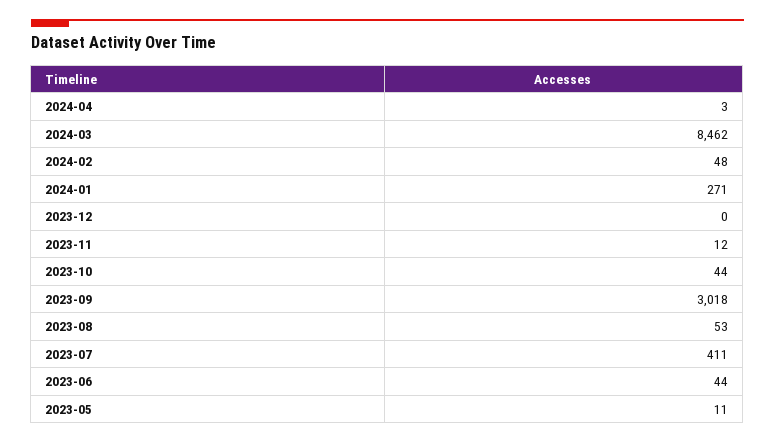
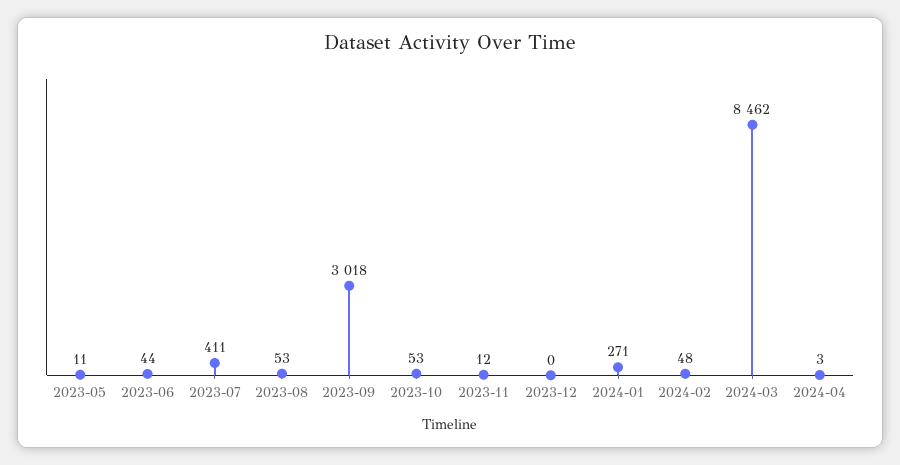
2023-10: 44 -> 53

